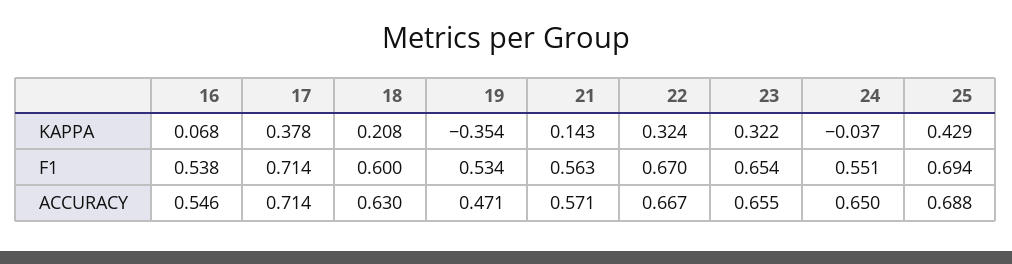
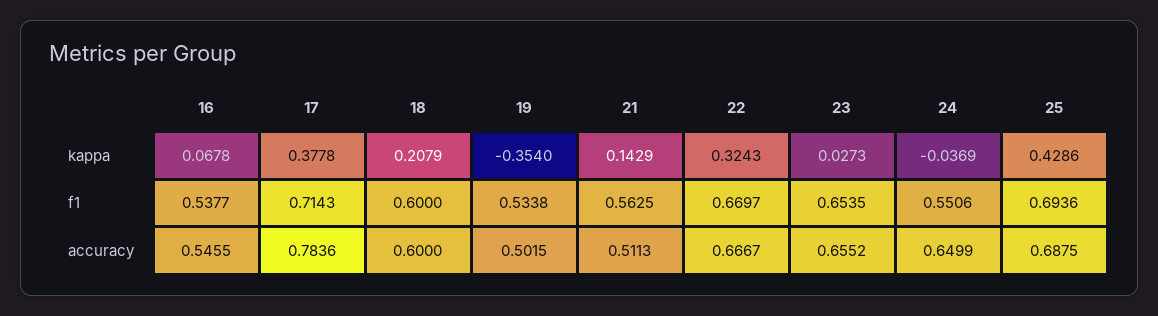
23, KAPPA: 0.322 -> 0.0273
17, ACCURACY: 0.714 -> 0.7836
18, ACCURACY: 0.63 -> 0.6
19, ACCURACY: 0.471 -> 0.5015
21, ACCURACY: 0.571 -> 0.5113

